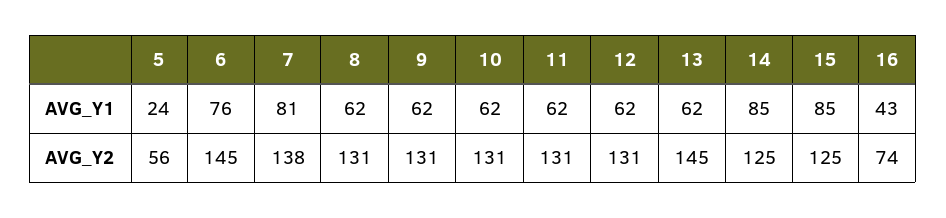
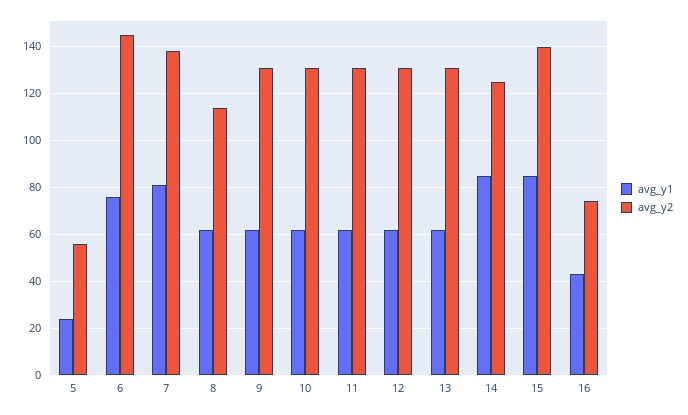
AVG_Y2, 8: 131 -> 115
AVG_Y2, 13: 145 -> 130
AVG_Y2, 15: 125 -> 140

